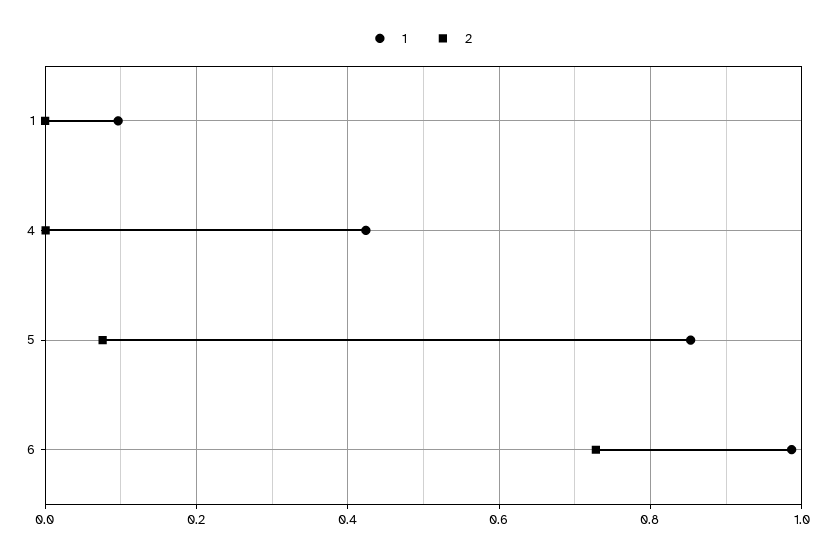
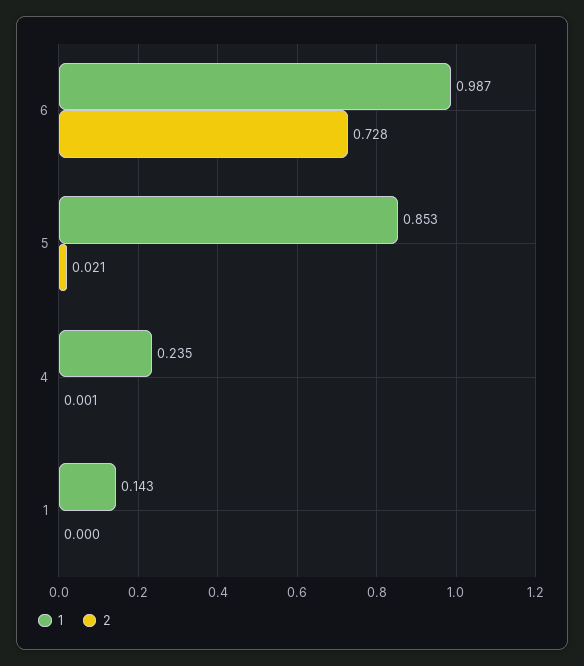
1, 1: 0.1 -> 0.143
1, 4: 0.42 -> 0.235
2, 5: 0.08 -> 0.021

